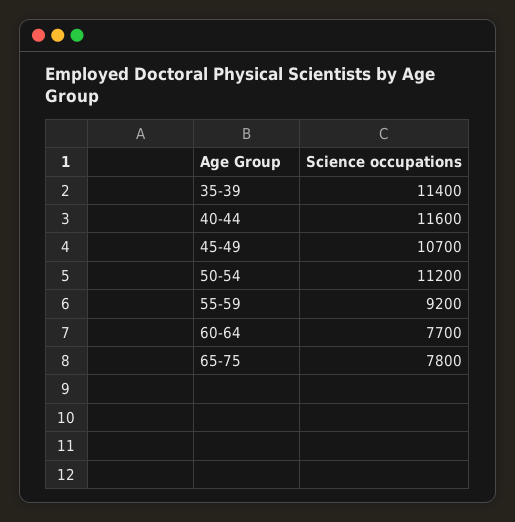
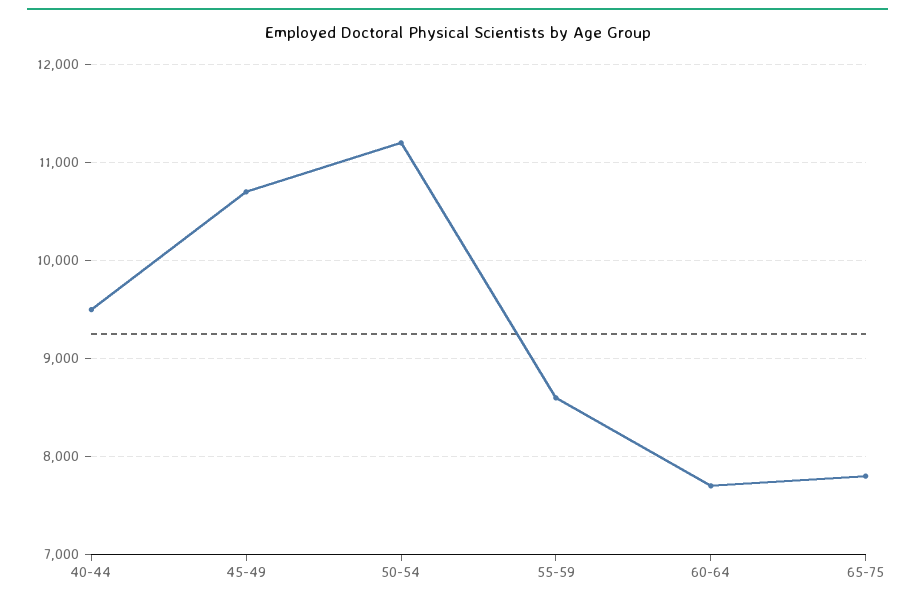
35-39: 11400 -> none
40-44: 11600 -> 9500
55-59: 9200 -> 8600

